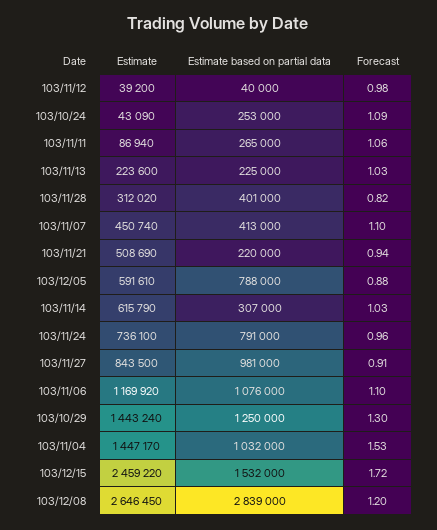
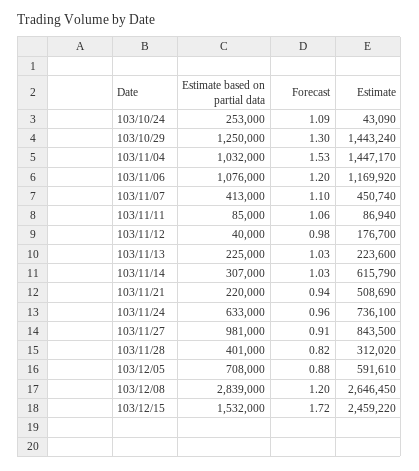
Estimate, 103/11/12: 39200 -> 176700
Estimate based on partial data, 103/11/11: 265000 -> 85000
Estimate based on partial data, 103/12/05: 788000 -> 708000
Estimate based on partial data, 103/11/24: 791000 -> 633000
Forecast, 103/11/06: 1.1 -> 1.2

